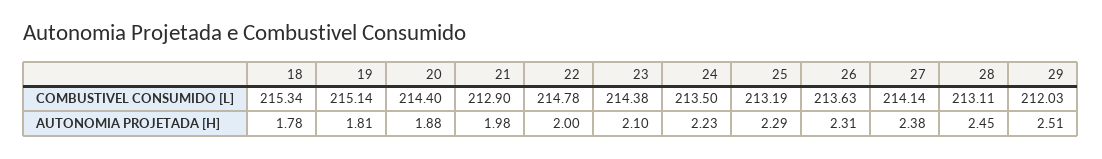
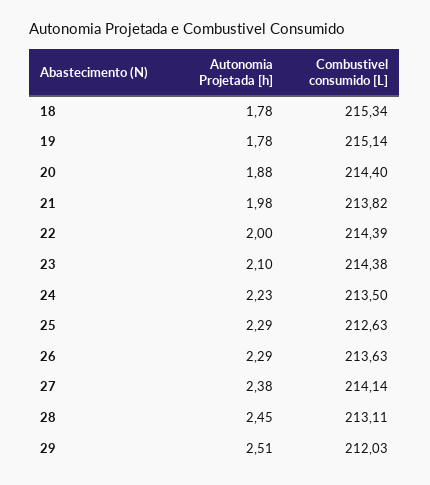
21, COMBUSTIVEL CONSUMIDO [L]: 212.9 -> 213.82
22, COMBUSTIVEL CONSUMIDO [L]: 214.78 -> 214.39
25, COMBUSTIVEL CONSUMIDO [L]: 213.19 -> 212.63
19, AUTONOMIA PROJETADA [H]: 1.81 -> 1.78
26, AUTONOMIA PROJETADA [H]: 2.31 -> 2.29

